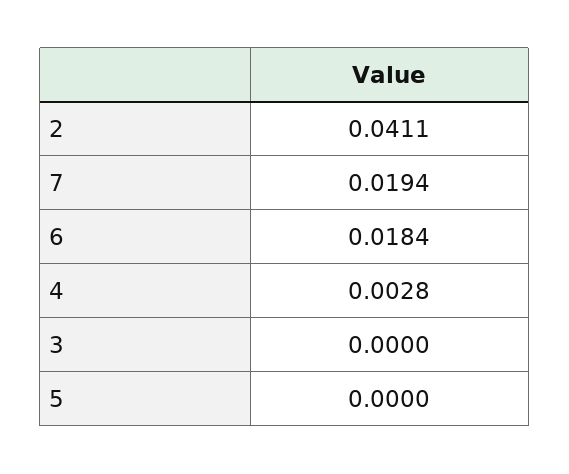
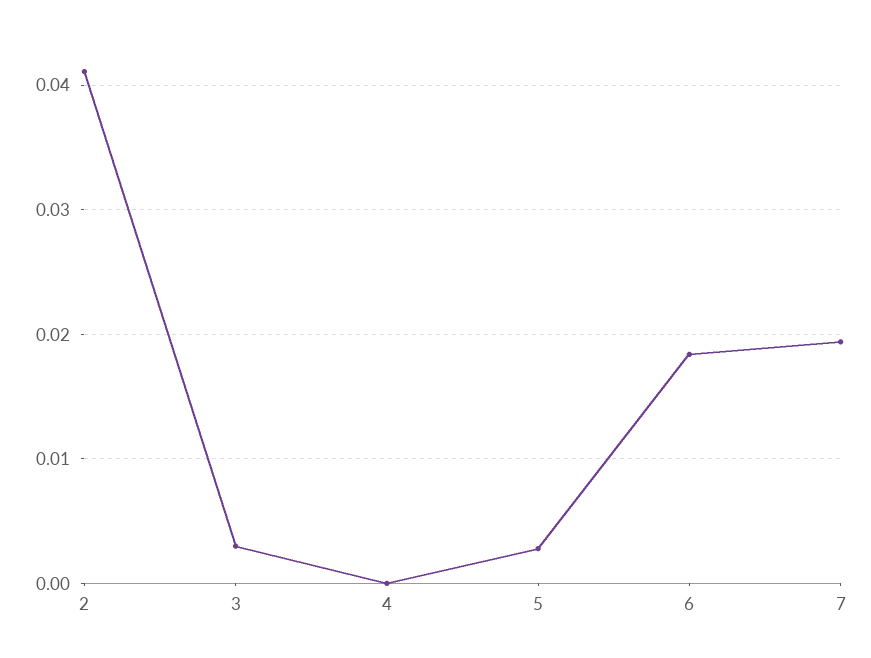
4: 0.0028 -> 0
3: 0 -> 0.003
5: 0 -> 0.003

